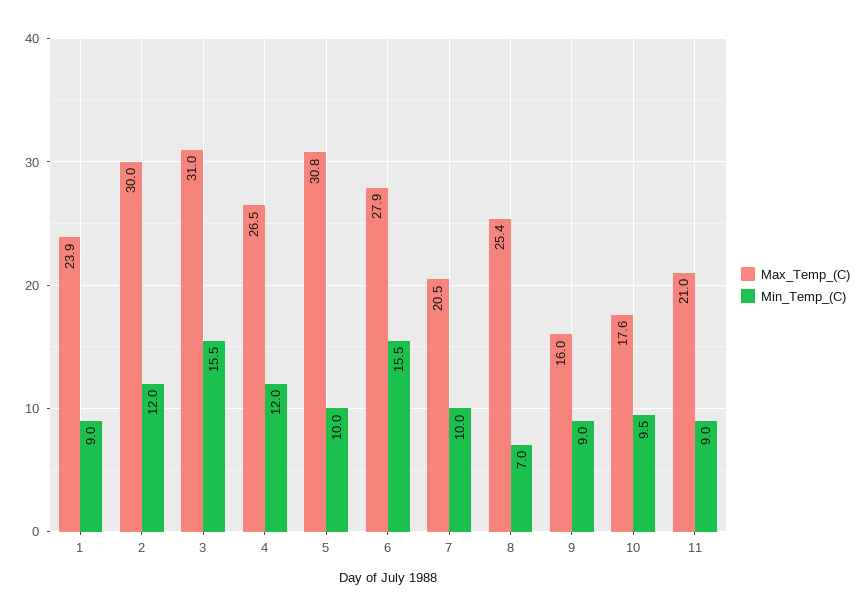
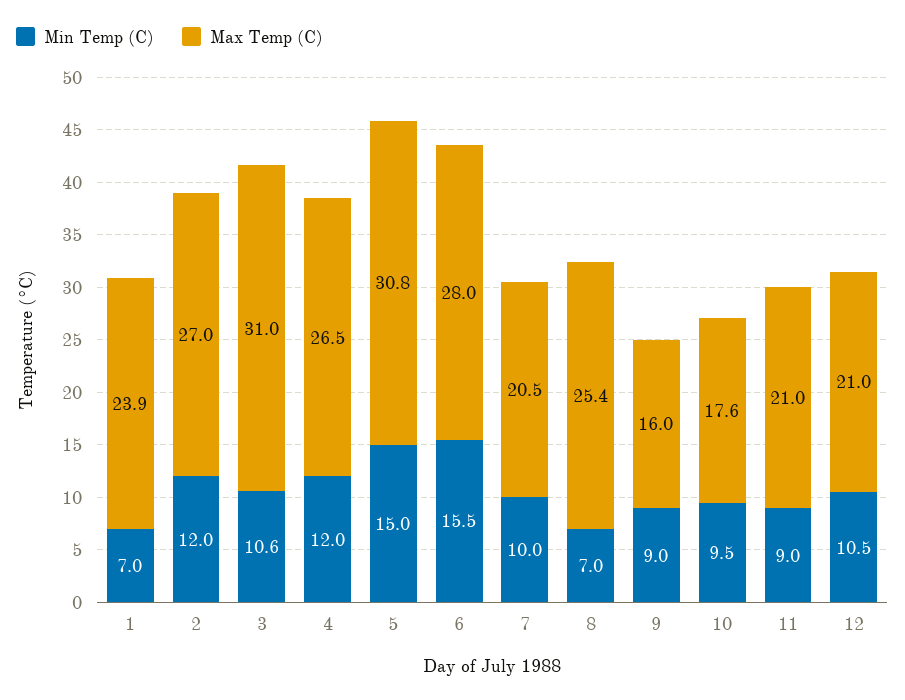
Min_Temp_(C), 1: 9 -> 7
Max_Temp_(C), 2: 30 -> 27
Min_Temp_(C), 3: 15.5 -> 10.6
Min_Temp_(C), 5: 10 -> 15
Max_Temp_(C), 6: 27.9 -> 28
Min_Temp_(C), 12: none -> 10.5
Max_Temp_(C), 12: none -> 21

